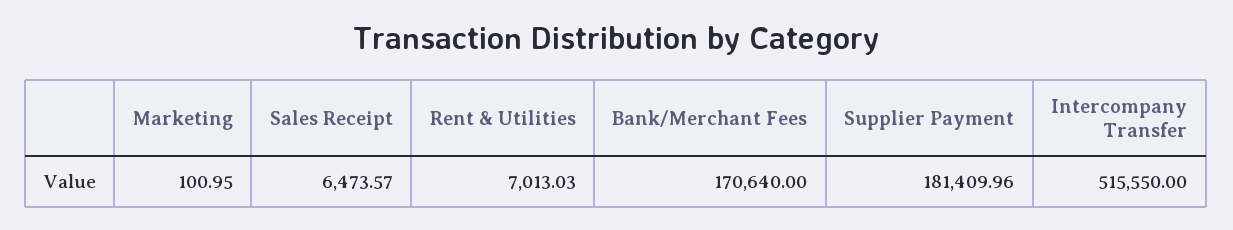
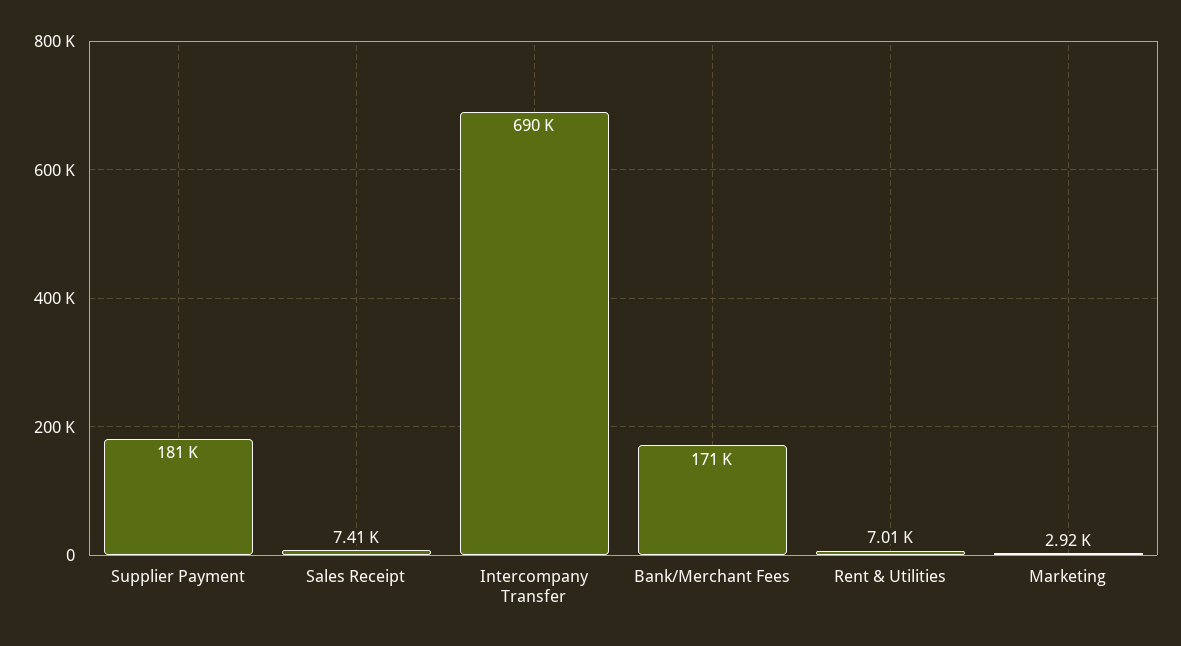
Marketing: 100.95 -> 2920
Sales Receipt: 6473.57 -> 7410
Intercompany Transfer: 515550 -> 690000

